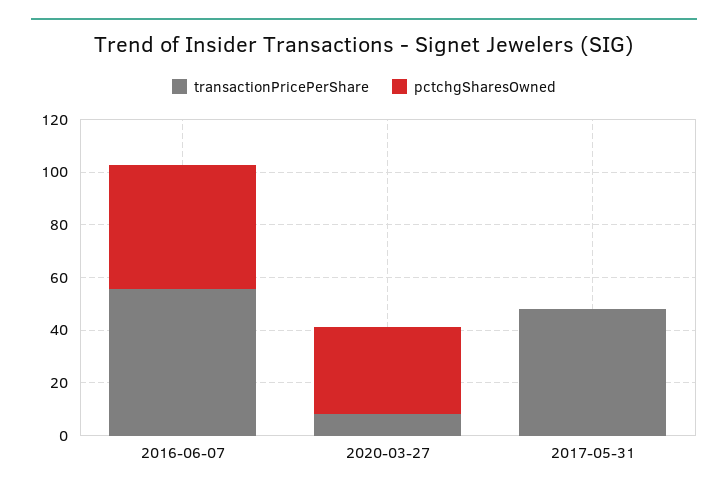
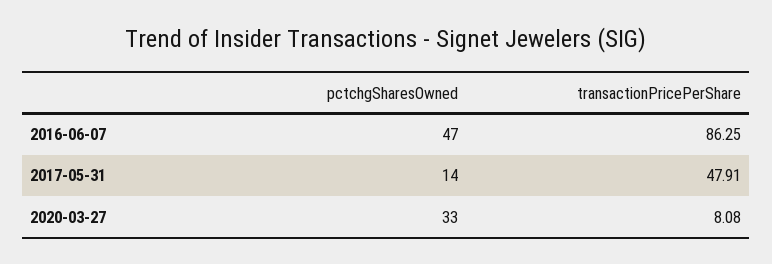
transactionPricePerShare, 2016-06-07: 55 -> 86.25
pctchgSharesOwned, 2017-05-31: 0 -> 14

